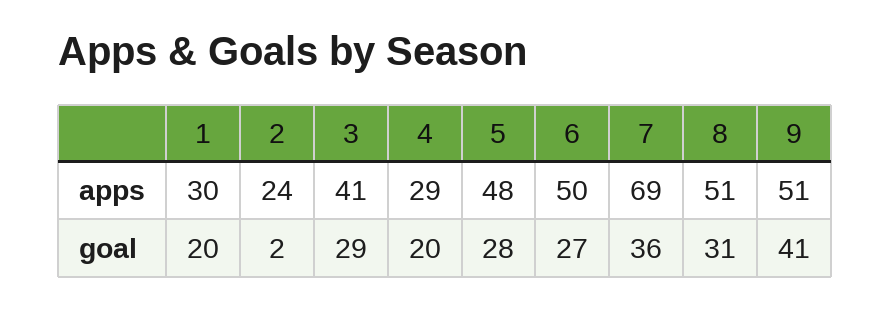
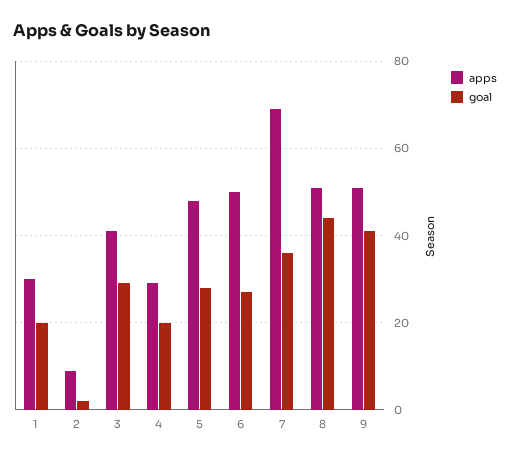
apps, 2: 24 -> 10
goal, 8: 31 -> 45

